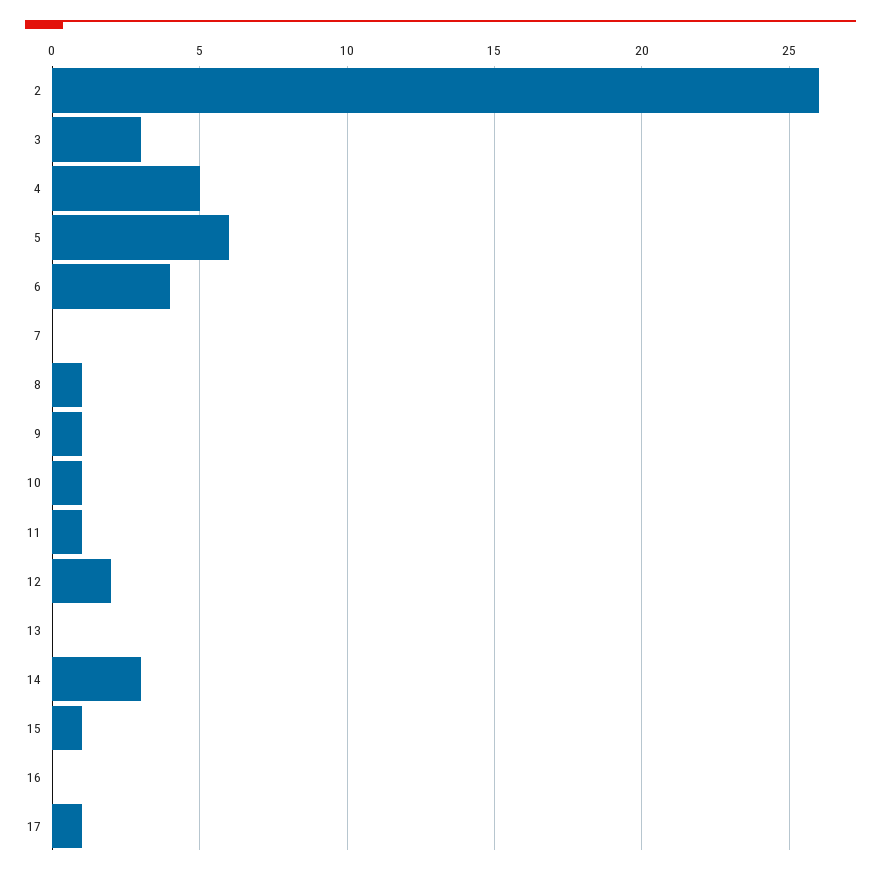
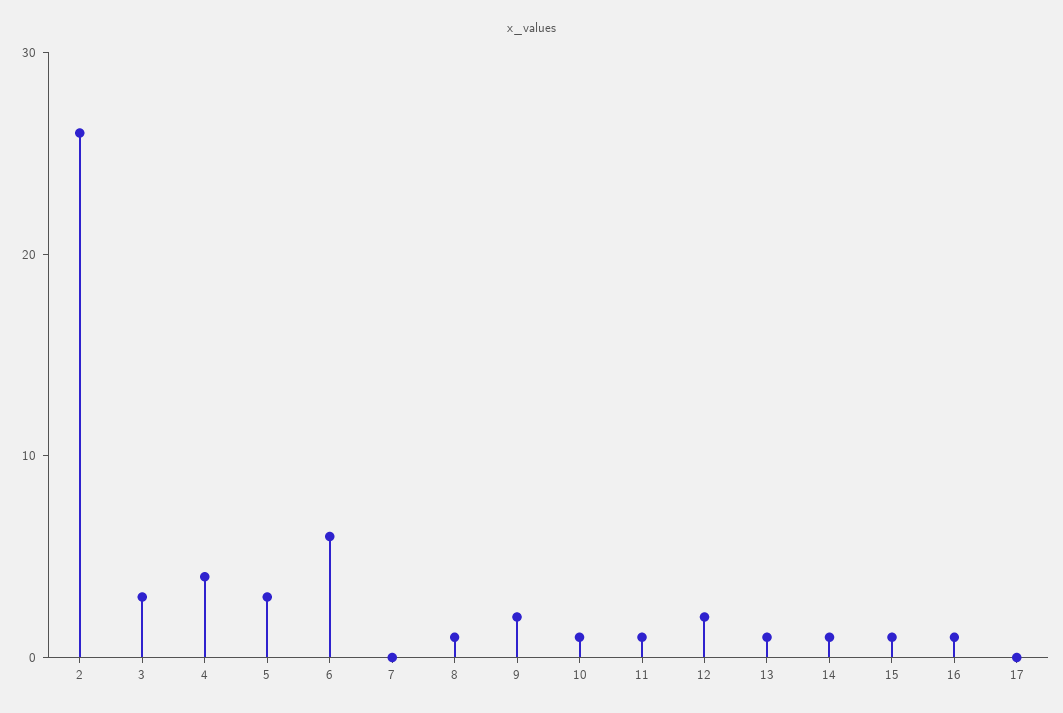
4: 5 -> 4
5: 6 -> 3
6: 4 -> 6
9: 1 -> 2
13: 0 -> 1
14: 3 -> 1
16: 0 -> 1
17: 1 -> 0

